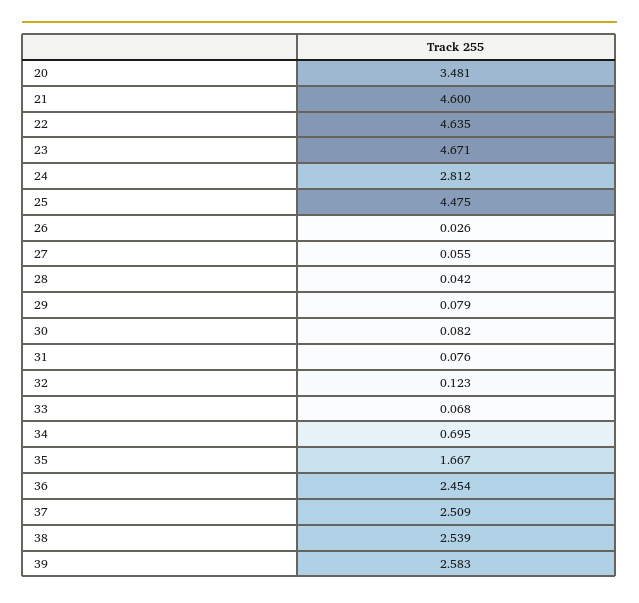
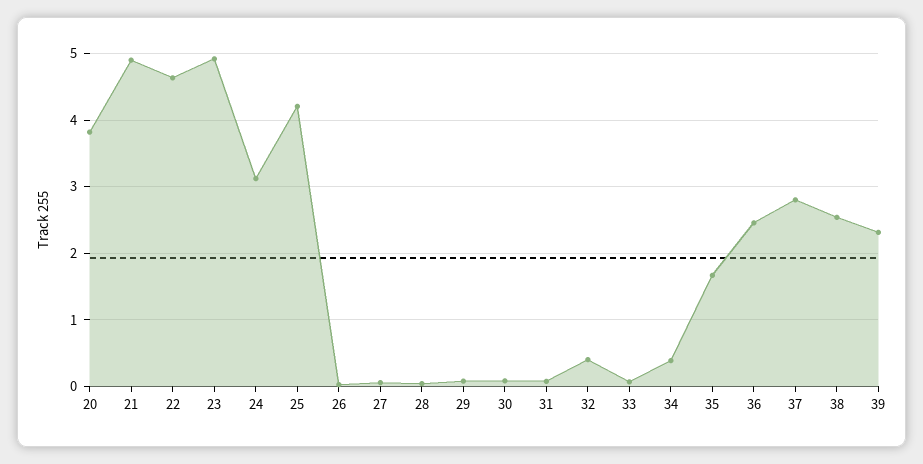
20: 3.481 -> 3.8
21: 4.6 -> 4.9
23: 4.671 -> 4.9
24: 2.812 -> 3.1
25: 4.475 -> 4.2
32: 0.123 -> 0.4
34: 0.695 -> 0.4
37: 2.509 -> 2.8
39: 2.583 -> 2.3

